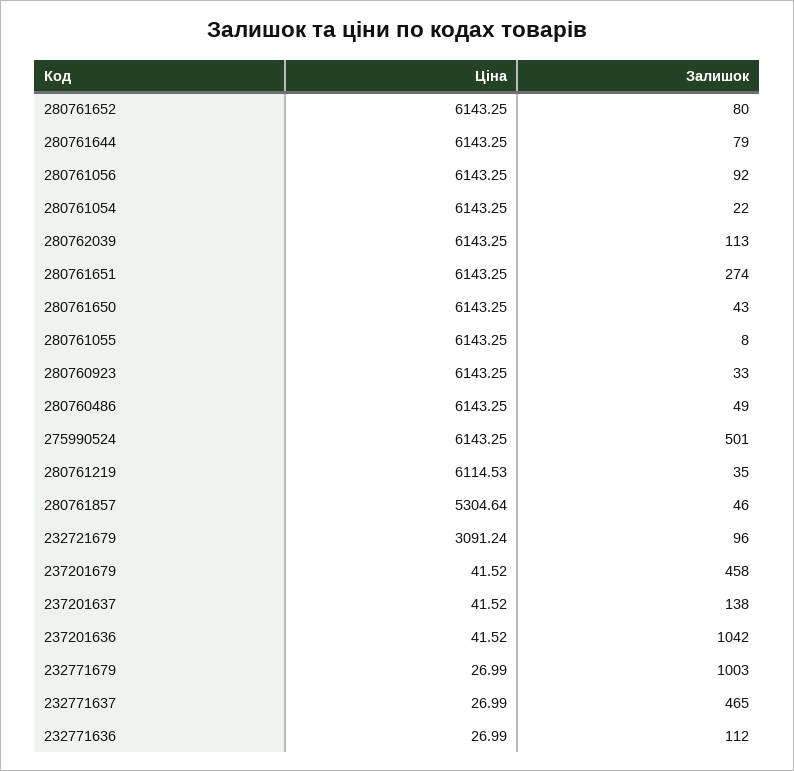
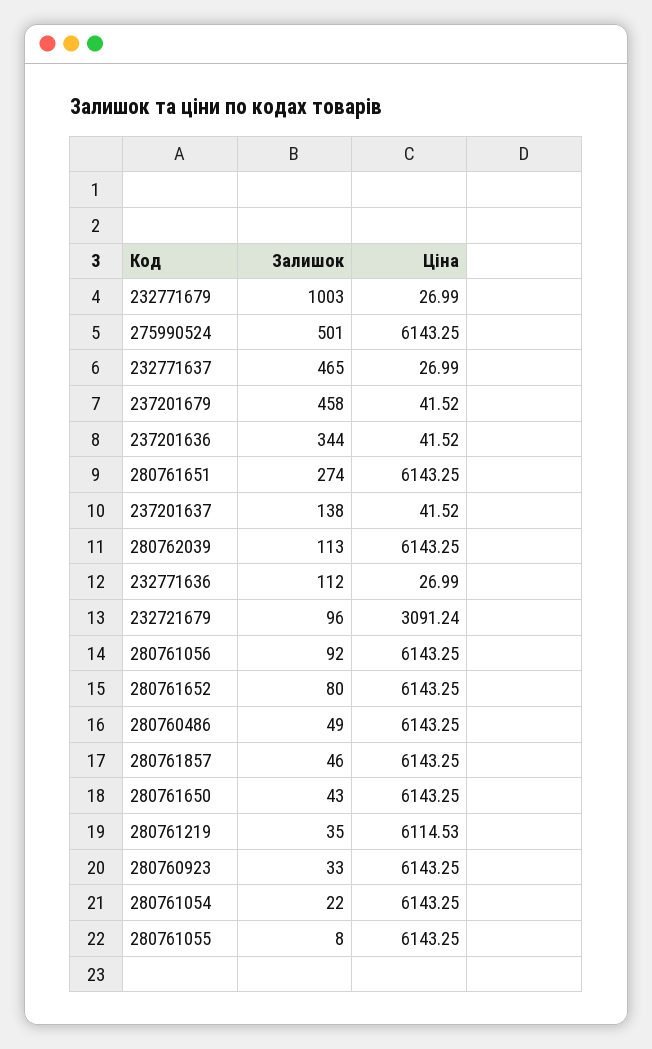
Ціна, 280761644: 6143.25 -> none
Залишок, 280761644: 79 -> none
Ціна, 280761857: 5304.64 -> 6143.25
Залишок, 237201636: 1042 -> 344

